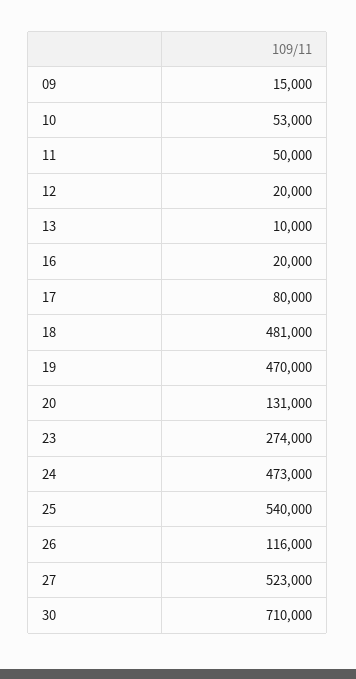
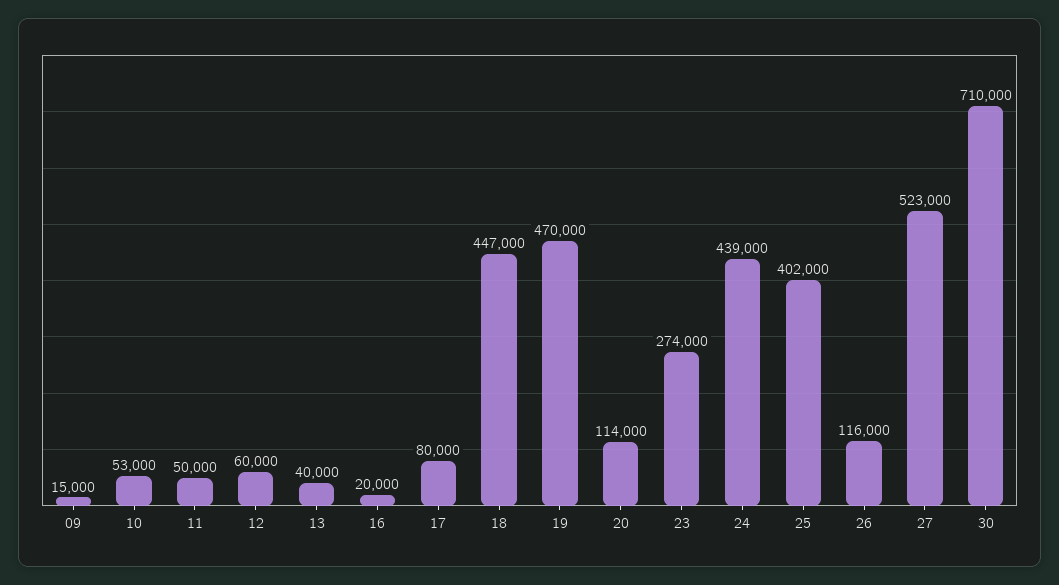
12: 20000 -> 60000
13: 10000 -> 40000
18: 481000 -> 447000
20: 131000 -> 114000
24: 473000 -> 439000
25: 540000 -> 402000

